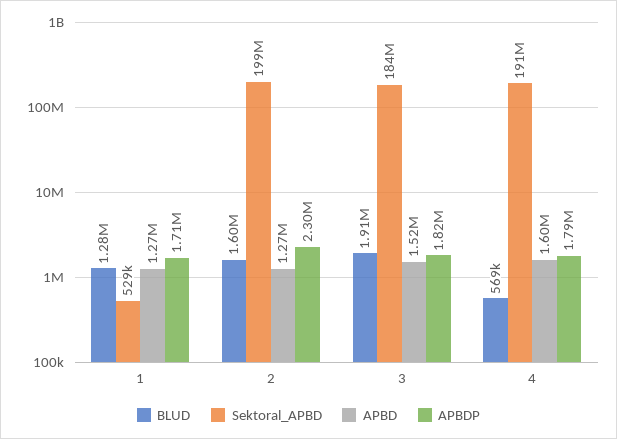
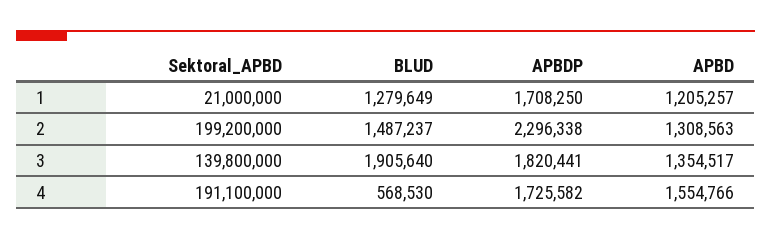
Sektoral_APBD, 1: 529000 -> 21000000
APBD, 1: 1270000 -> 1205257
BLUD, 2: 1600000 -> 1487237
APBD, 2: 1270000 -> 1308563
Sektoral_APBD, 3: 184000000 -> 139800000
APBD, 3: 1520000 -> 1354517
APBD, 4: 1600000 -> 1554766
APBDP, 4: 1790000 -> 1725582

